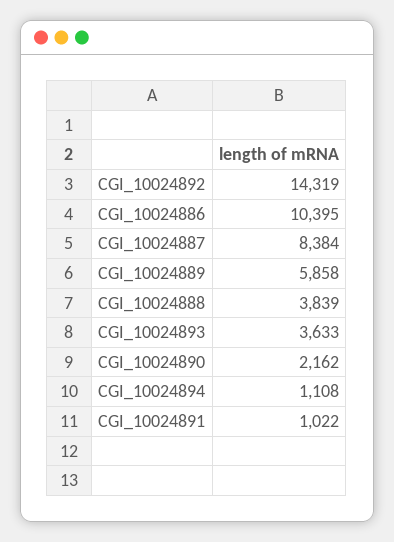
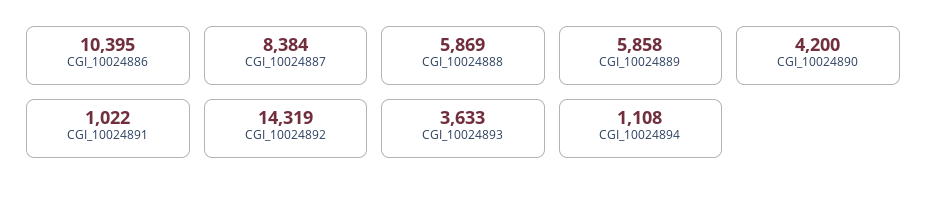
CGI_10024888: 3839 -> 5869
CGI_10024890: 2162 -> 4200

